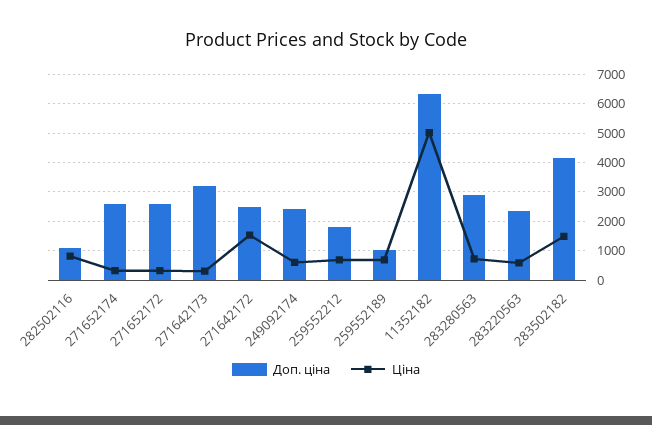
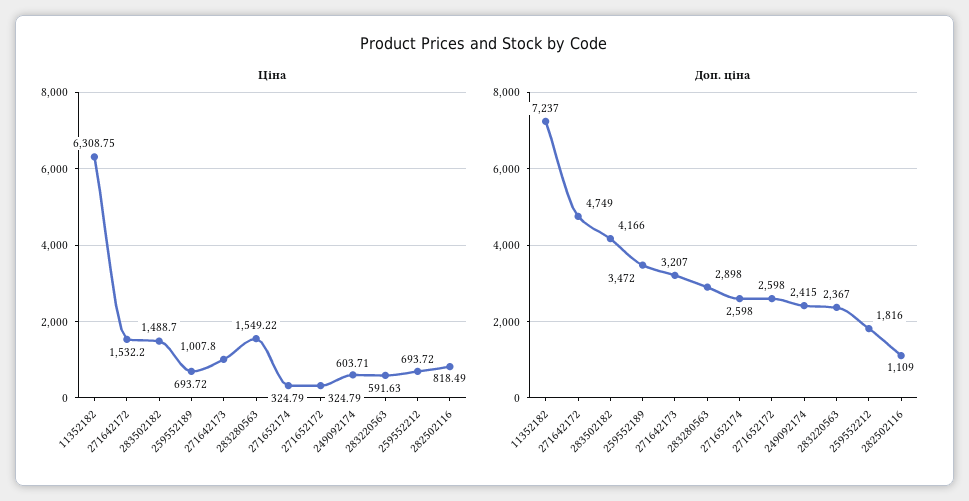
Ціна, 271642173: 250 -> 1007.8
Доп. ціна, 271642172: 2500 -> 4749
Доп. ціна, 259552189: 1000 -> 3472
Доп. ціна, 11352182: 6250 -> 7237
Ціна, 11352182: 5000 -> 6308.75
Ціна, 283280563: 750 -> 1549.22

